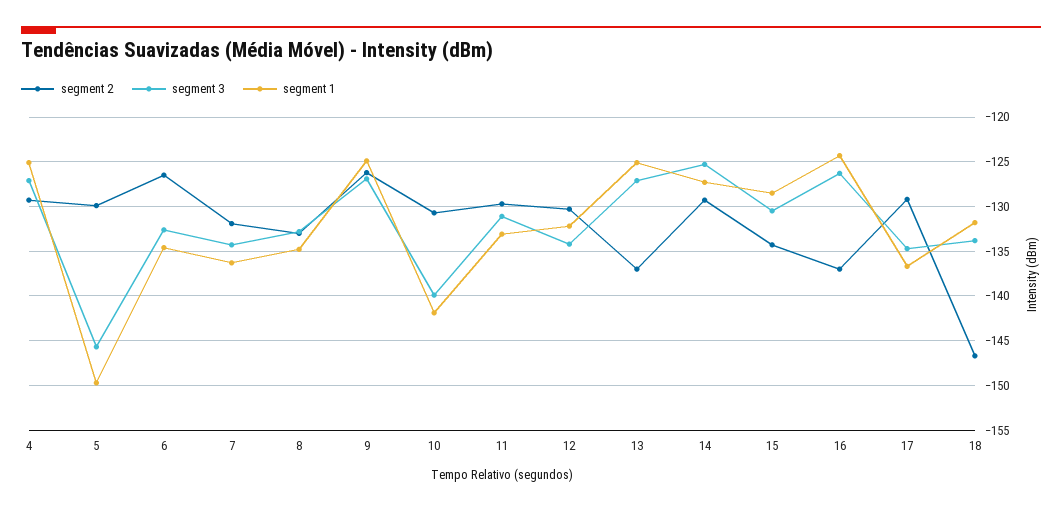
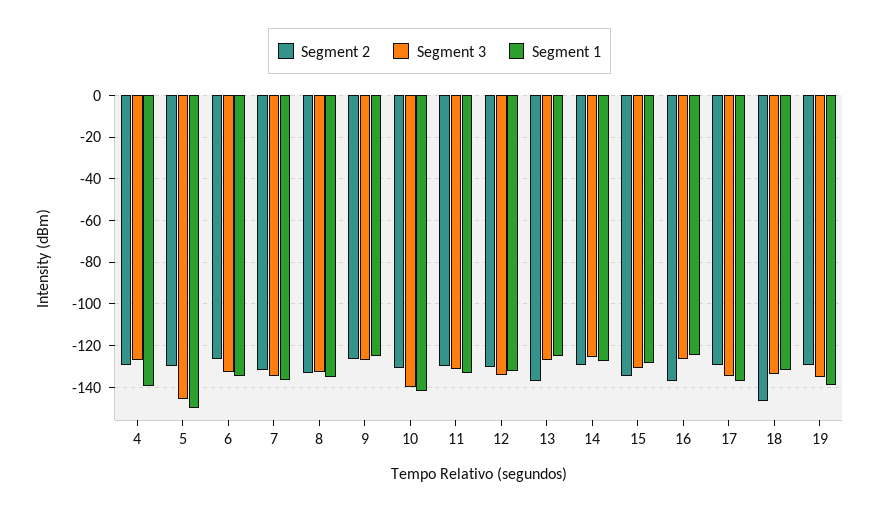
segment 1, 4: -125 -> -140
segment 2, 19: none -> -130
segment 3, 19: none -> -135
segment 1, 19: none -> -140

